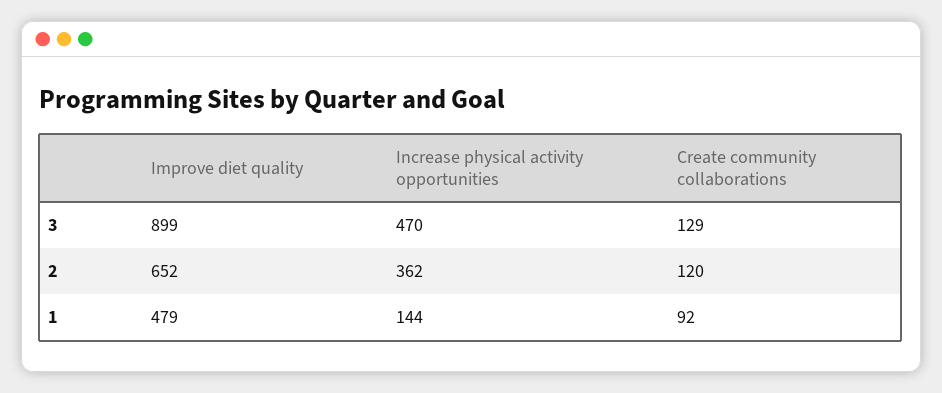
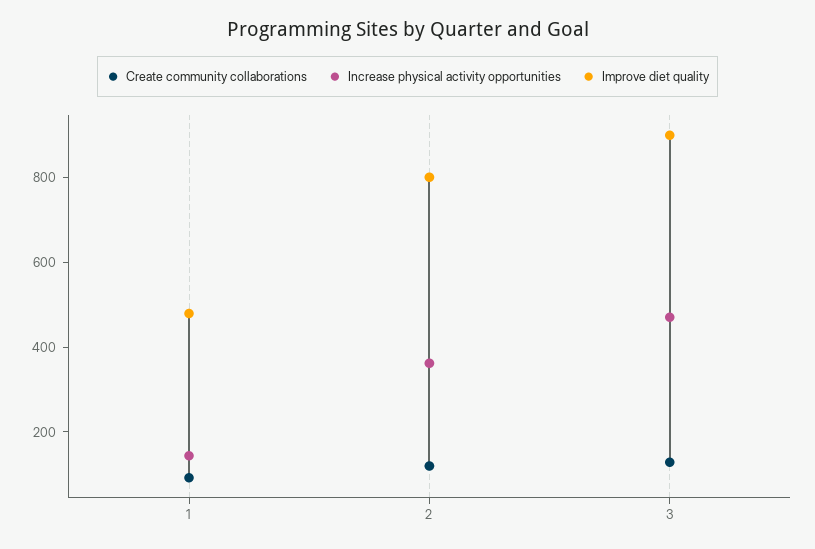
Improve diet quality, 2: 652 -> 800

